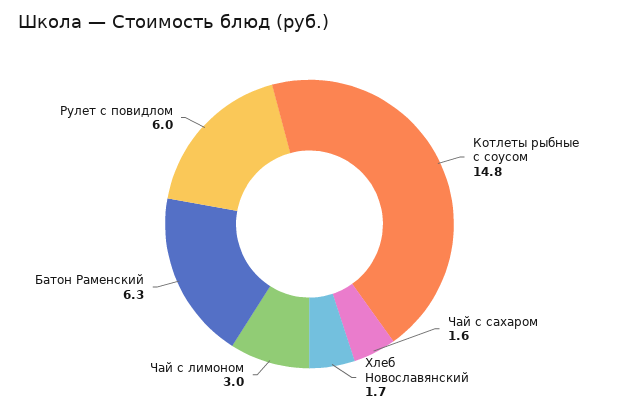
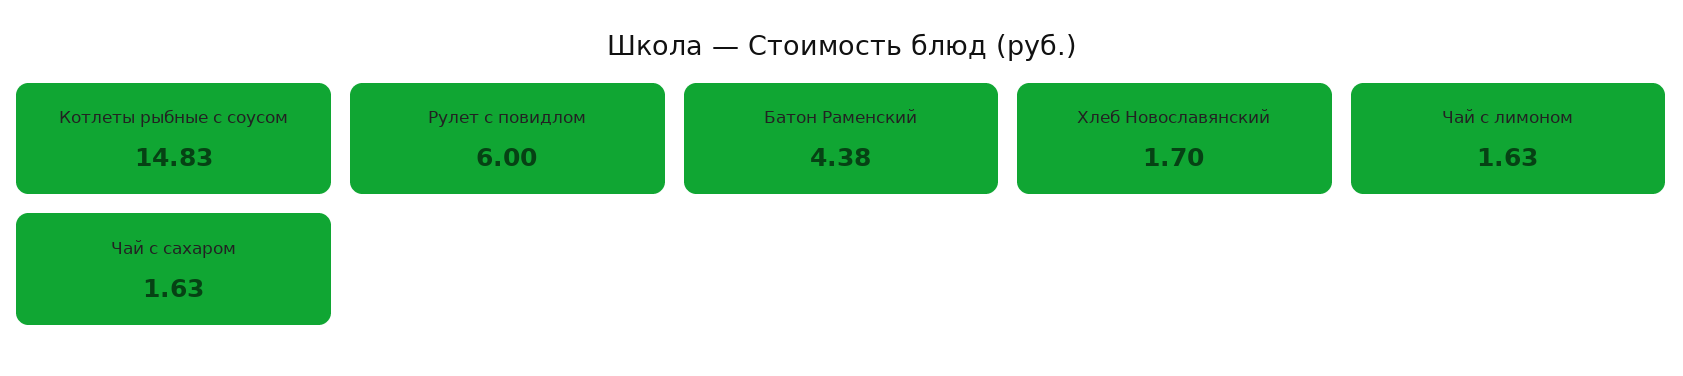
Чай с лимоном: 3 -> 1.63
Батон Раменский: 6.3 -> 4.38

